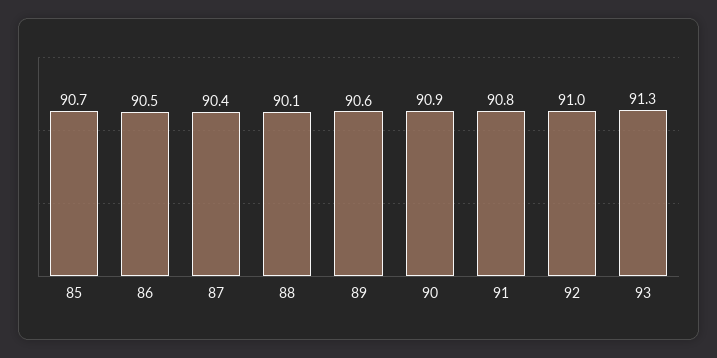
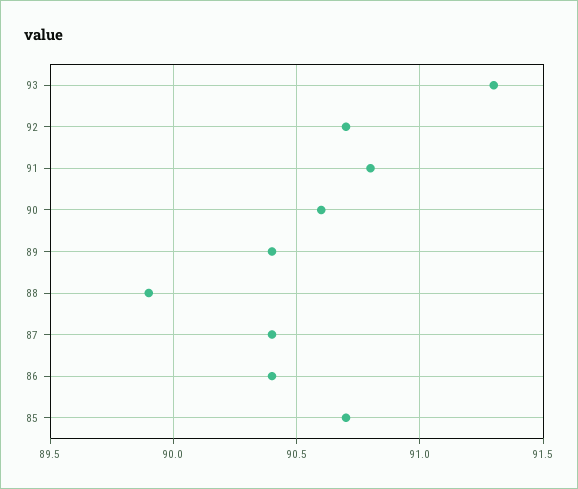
86: 90.5 -> 90.4
88: 90.1 -> 89.9
89: 90.6 -> 90.4
90: 90.9 -> 90.6
92: 91 -> 90.7

